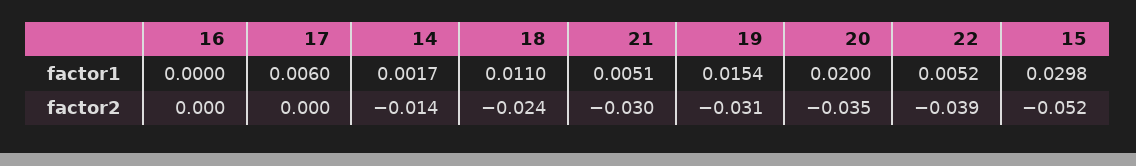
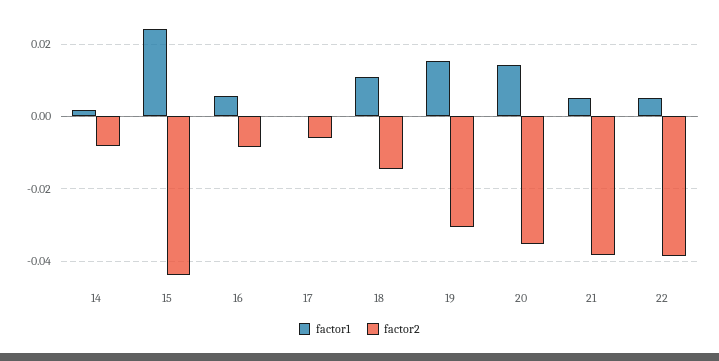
factor1, 16: 0 -> 0.006
factor1, 17: 0.006 -> 0
factor1, 20: 0.02 -> 0.014
factor1, 15: 0.0298 -> 0.024
factor2, 16: 0 -> -0.008
factor2, 17: 0 -> -0.006
factor2, 14: -0.014 -> -0.008
factor2, 18: -0.024 -> -0.014
factor2, 21: -0.03 -> -0.038
factor2, 15: -0.052 -> -0.044

